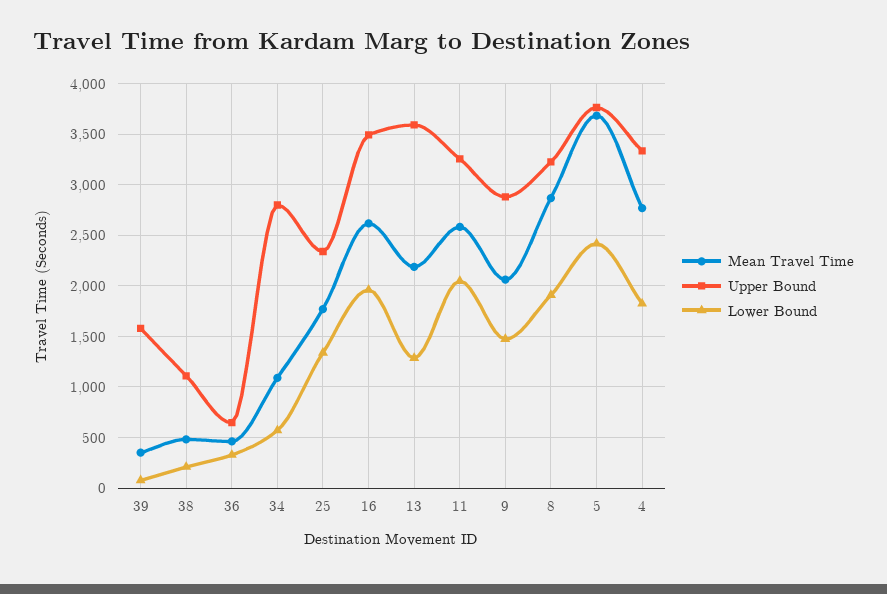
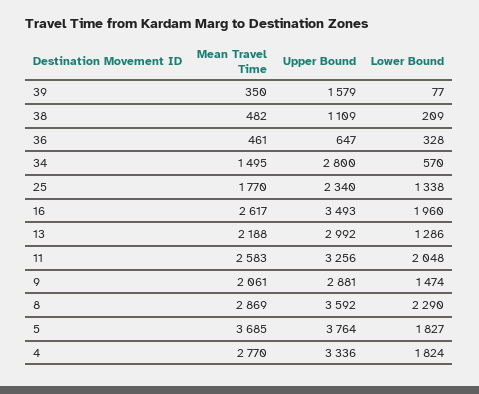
Mean Travel Time, 34: 1100 -> 1495
Upper Bound, 13: 3600 -> 2992
Upper Bound, 8: 3200 -> 3592
Lower Bound, 8: 1900 -> 2290
Lower Bound, 5: 2400 -> 1827

